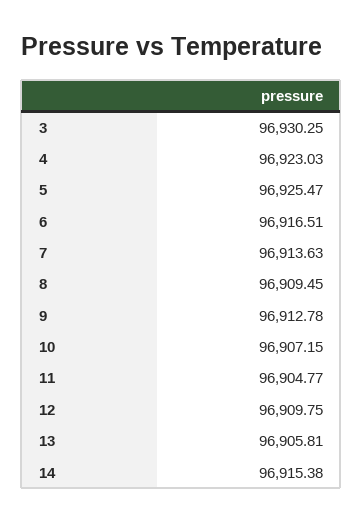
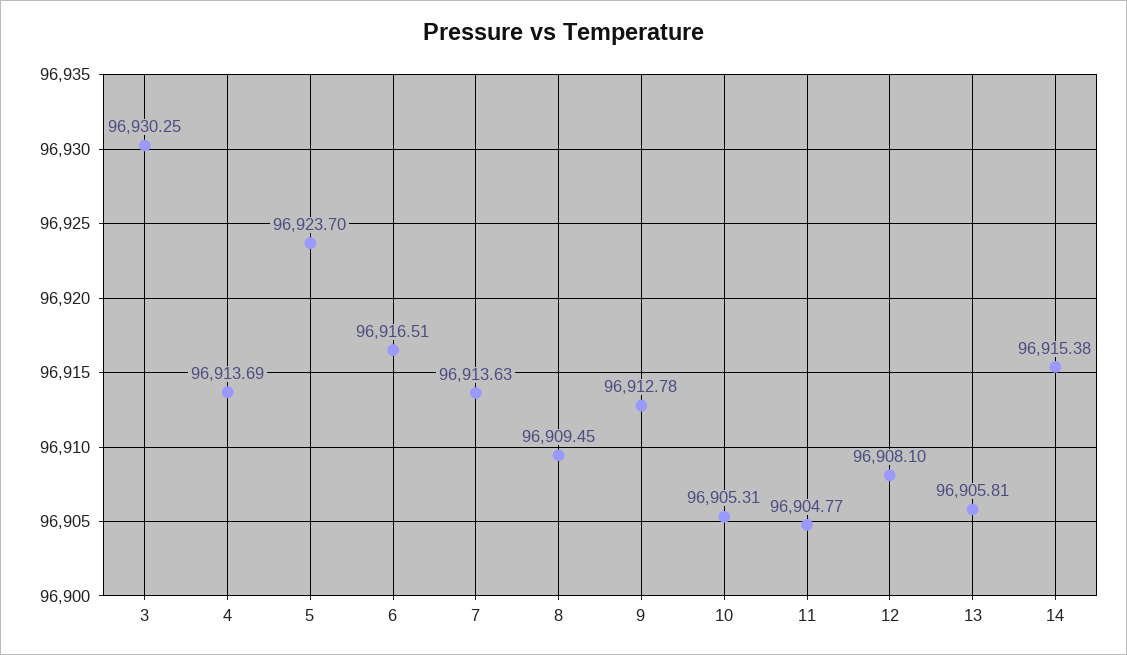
4: 96923.03 -> 96913.69
5: 96925.47 -> 96923.7
10: 96907.15 -> 96905.31
12: 96909.75 -> 96908.1

